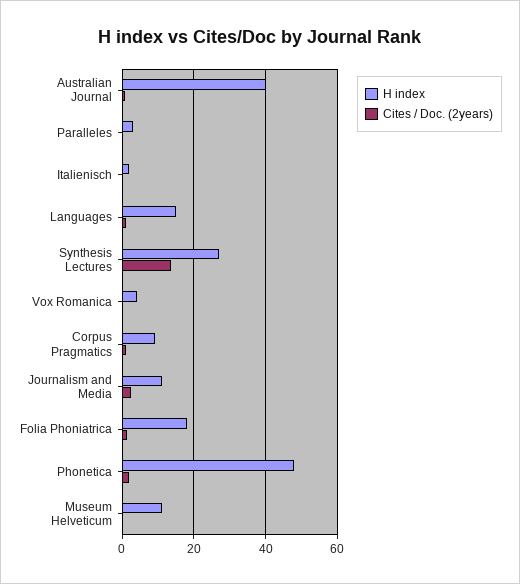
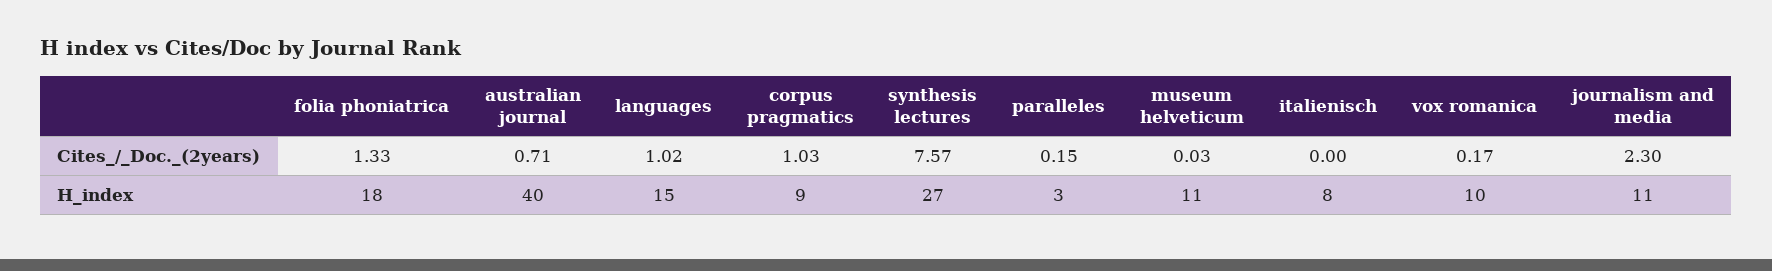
H index, Italienisch: 2 -> 8
Cites / Doc. (2years), Synthesis Lectures: 14 -> 7.57
H index, Vox Romanica: 4 -> 10
H index, Phonetica: 48 -> none
Cites / Doc. (2years), Phonetica: 2 -> none

